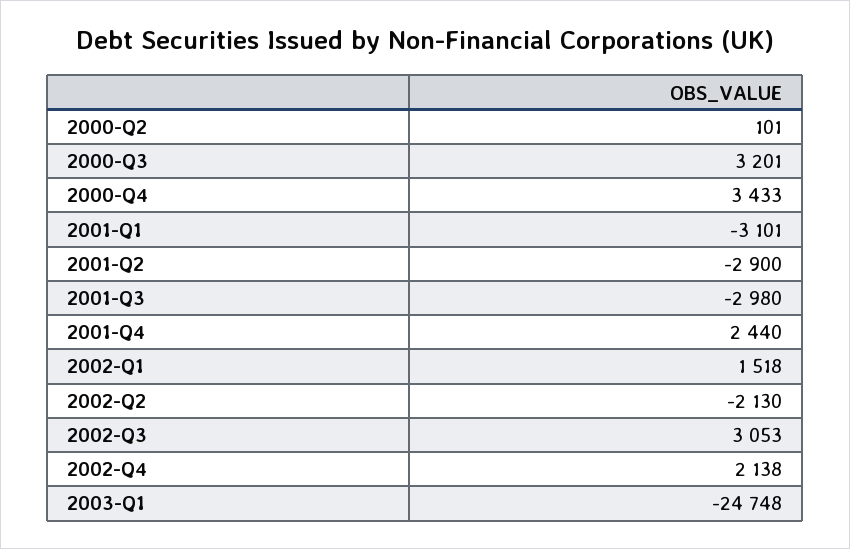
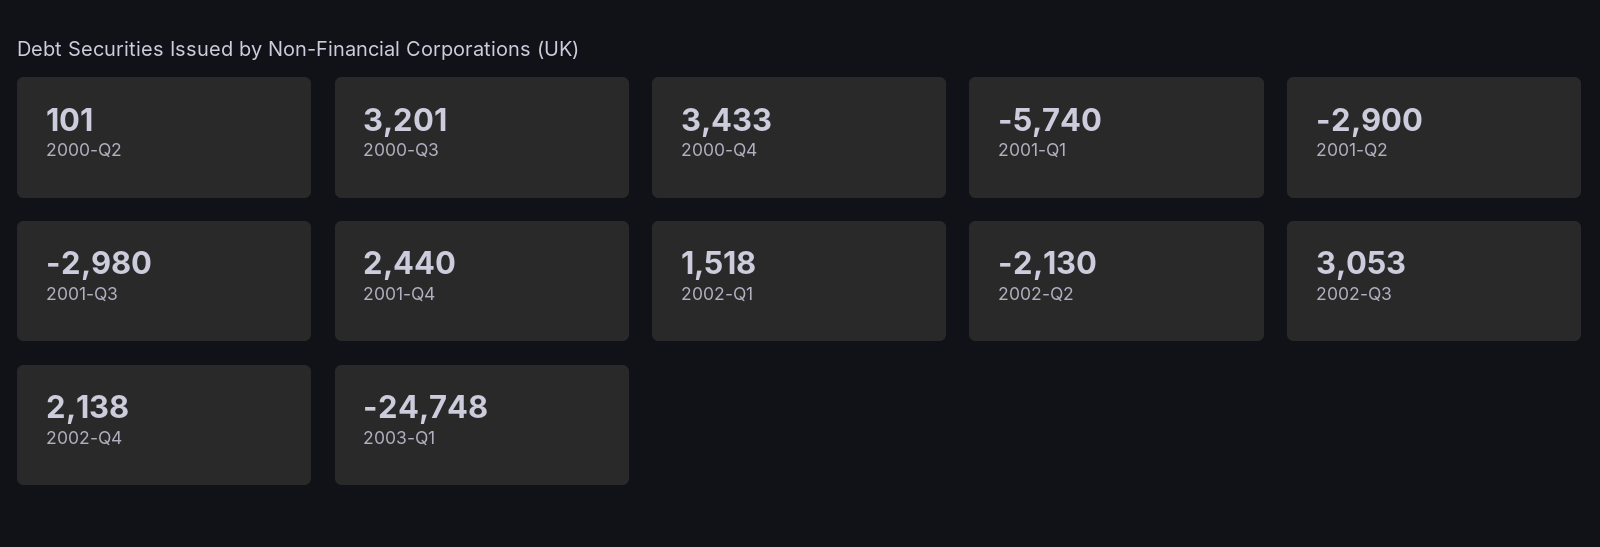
2001-Q1: -3101 -> -5740

